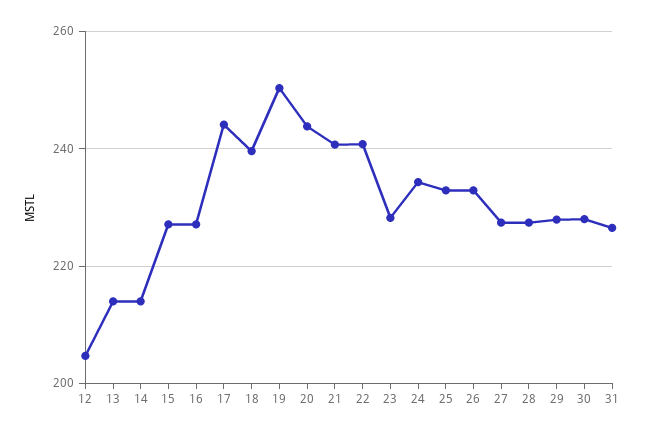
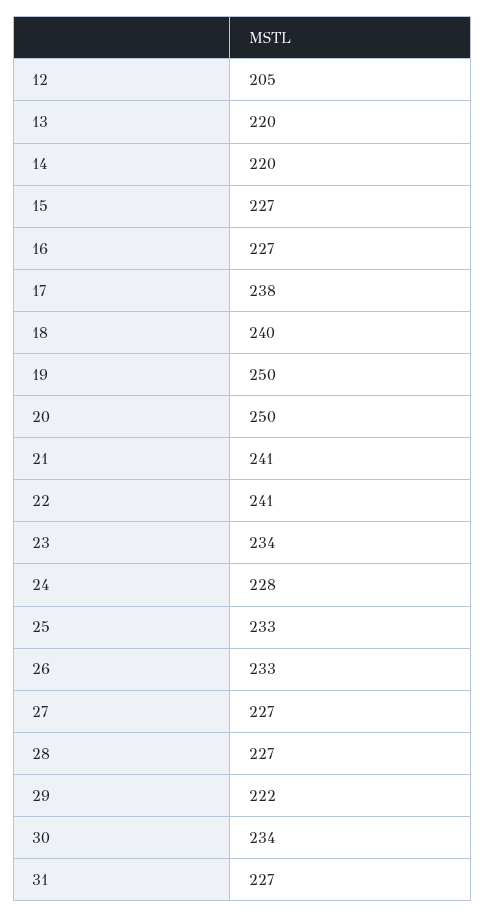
13: 214 -> 220
14: 214 -> 220
17: 244 -> 238
20: 244 -> 250
23: 228 -> 234
24: 234 -> 228
29: 228 -> 222
30: 228 -> 234

